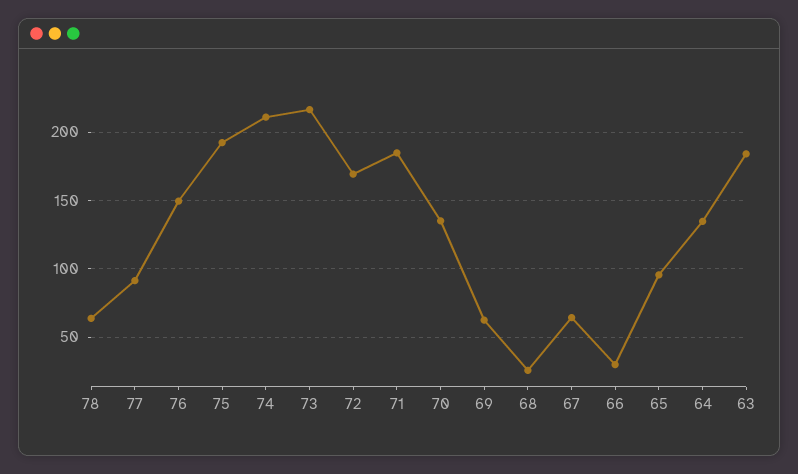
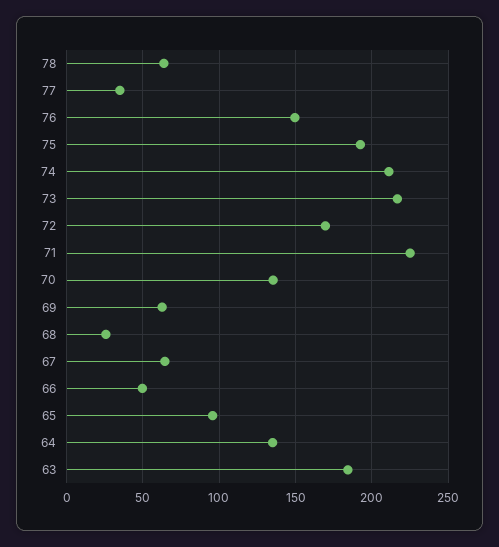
77: 90 -> 35
71: 185 -> 225
66: 30 -> 50

